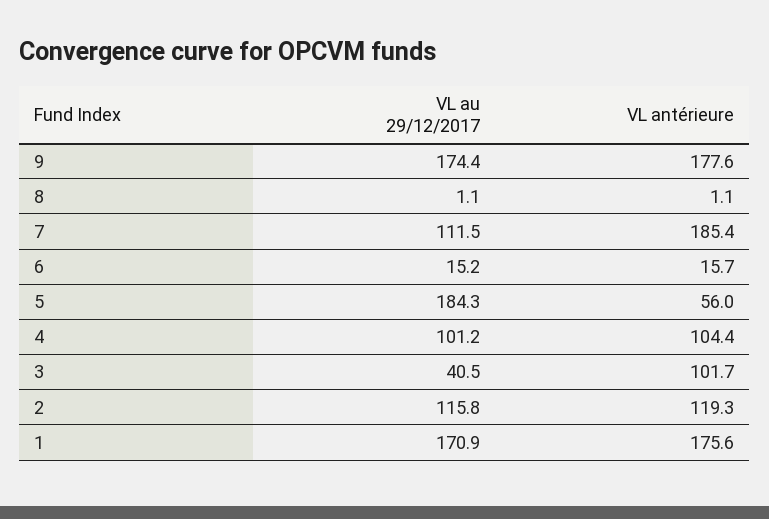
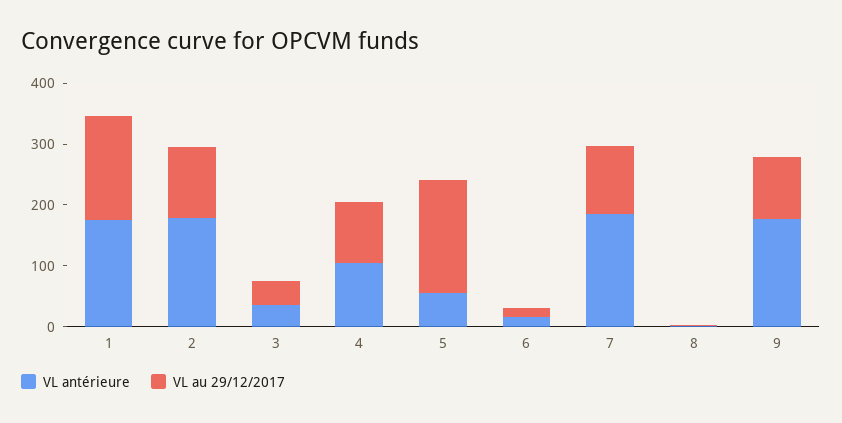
VL au 29/12/2017, 9: 174.4 -> 100
VL antérieure, 3: 101.7 -> 40
VL antérieure, 2: 119.3 -> 180

